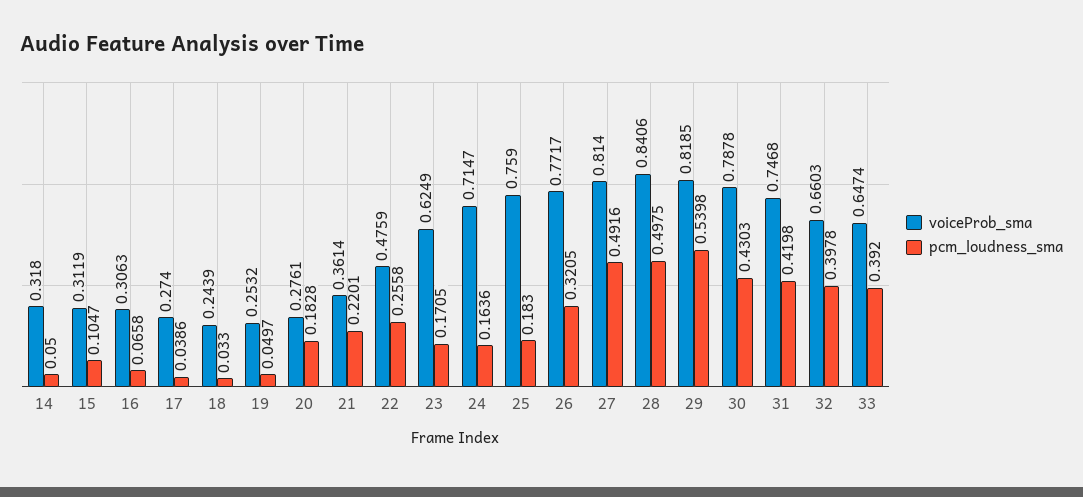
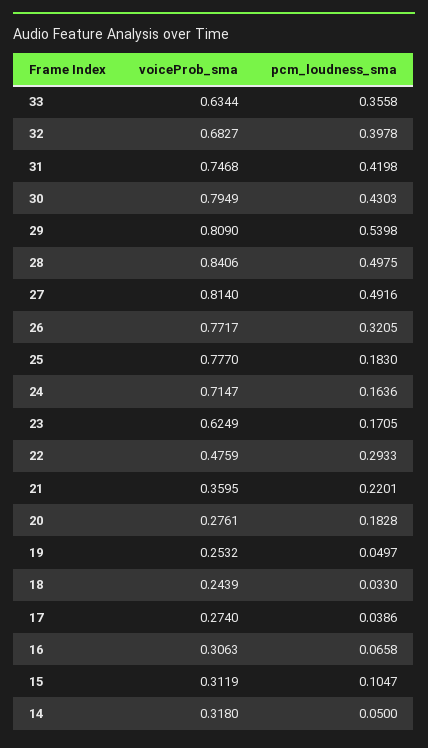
voiceProb_sma, 21: 0.3614 -> 0.3595
pcm_loudness_sma, 22: 0.2558 -> 0.2933
voiceProb_sma, 25: 0.759 -> 0.777
voiceProb_sma, 29: 0.8185 -> 0.809
voiceProb_sma, 30: 0.7878 -> 0.7949
voiceProb_sma, 32: 0.6603 -> 0.6827
voiceProb_sma, 33: 0.6474 -> 0.6344
pcm_loudness_sma, 33: 0.392 -> 0.3558

